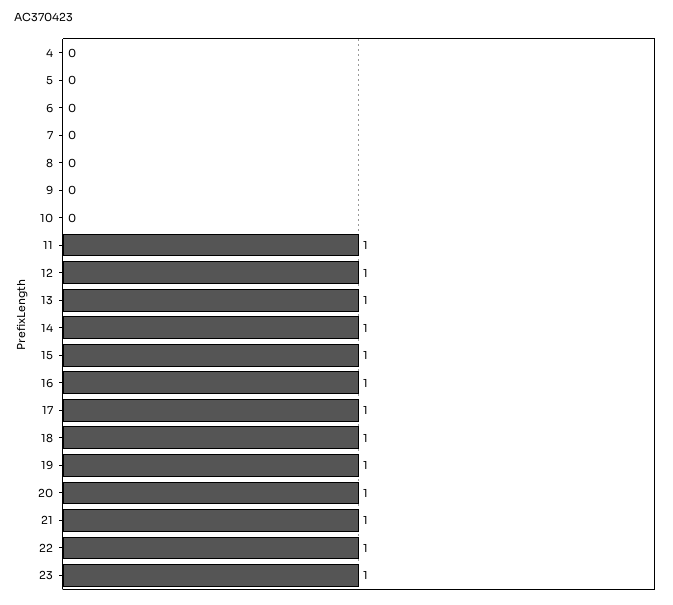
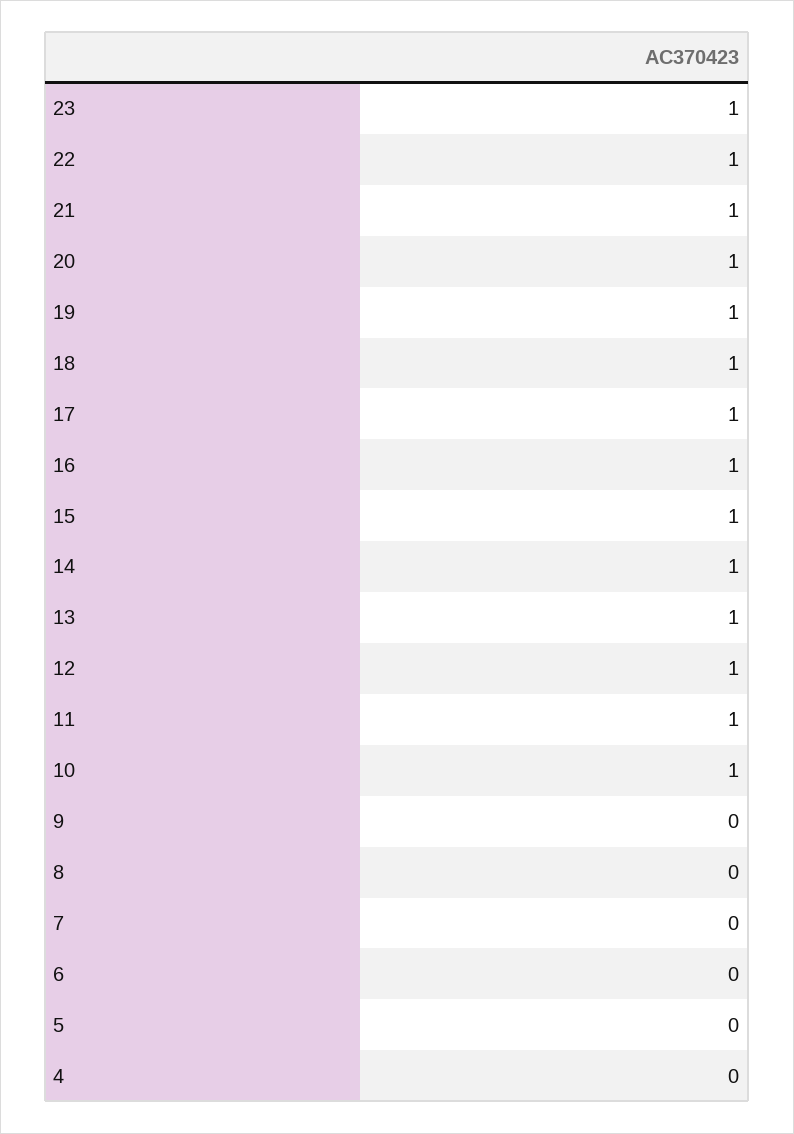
10: 0 -> 1

